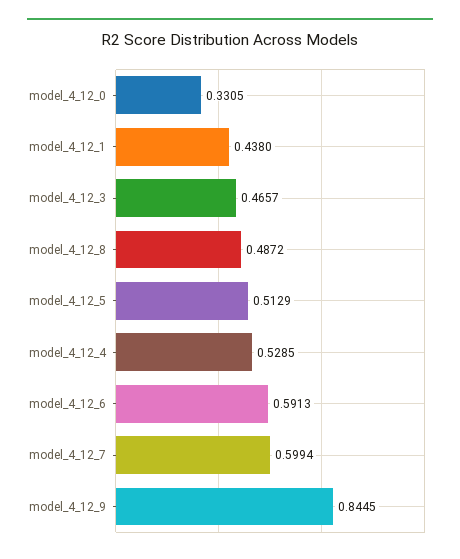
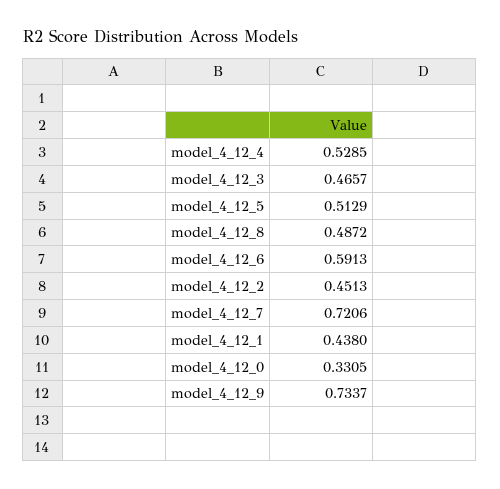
model_4_12_7: 0.5994 -> 0.7206
model_4_12_9: 0.8445 -> 0.7337
model_4_12_2: none -> 0.4513

